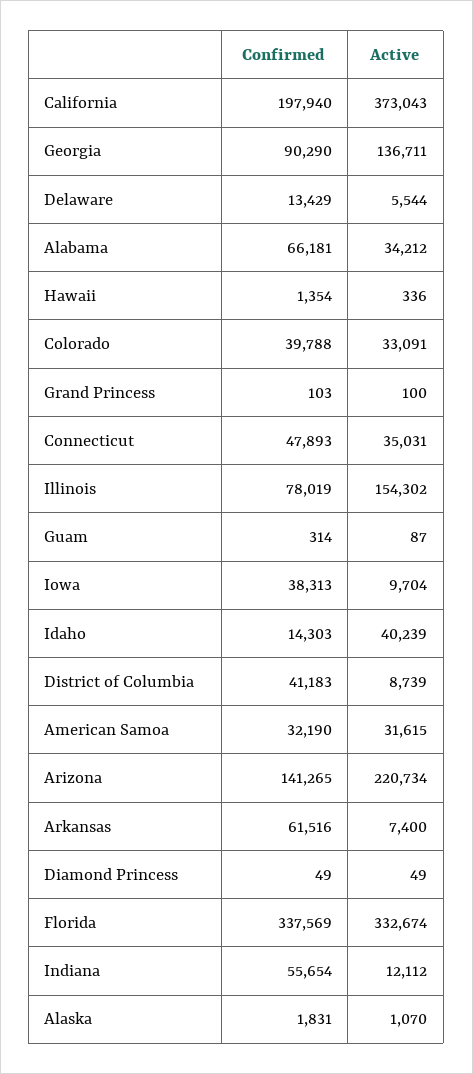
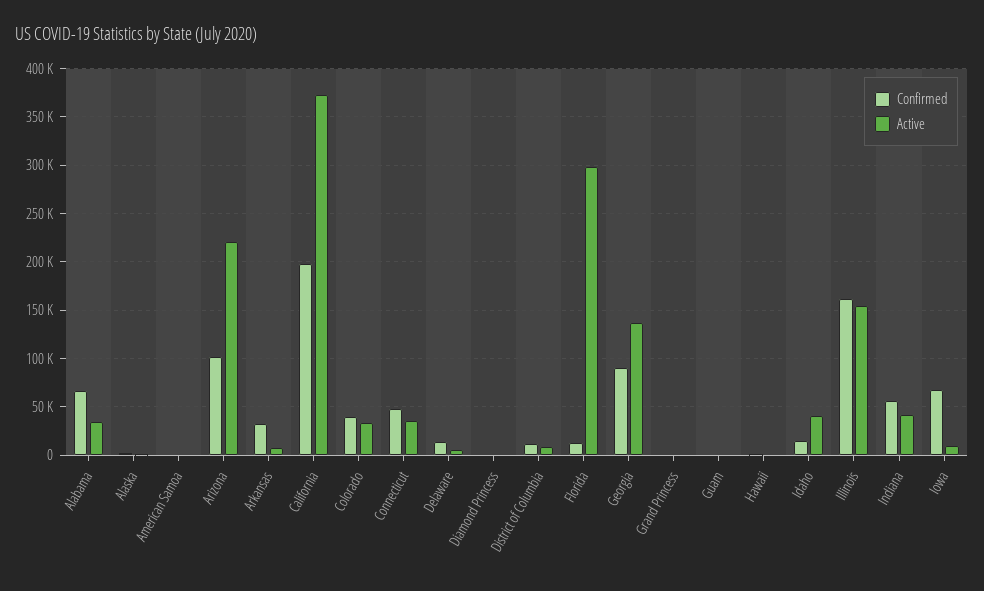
Confirmed, Illinois: 78019 -> 160000
Confirmed, Iowa: 38313 -> 70000
Confirmed, District of Columbia: 41183 -> 10000
Confirmed, American Samoa: 32190 -> 0
Active, American Samoa: 31615 -> 0
Confirmed, Arizona: 141265 -> 100000
Confirmed, Arkansas: 61516 -> 30000
Confirmed, Florida: 337569 -> 10000
Active, Florida: 332674 -> 300000
Active, Indiana: 12112 -> 40000

